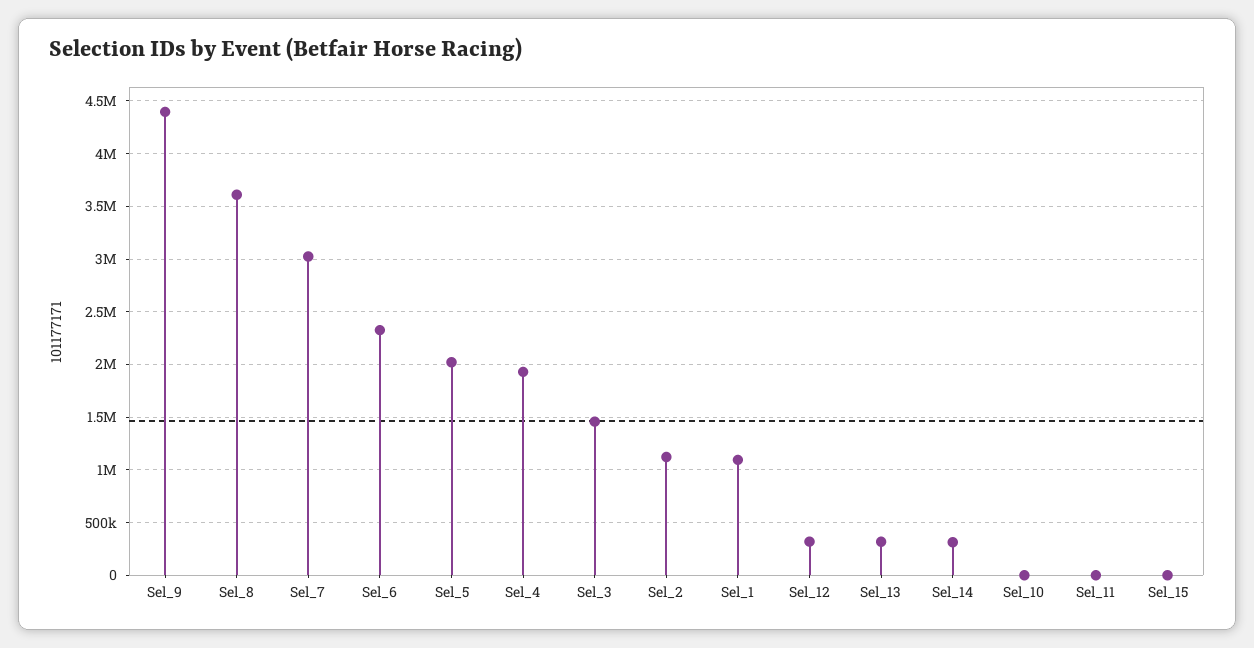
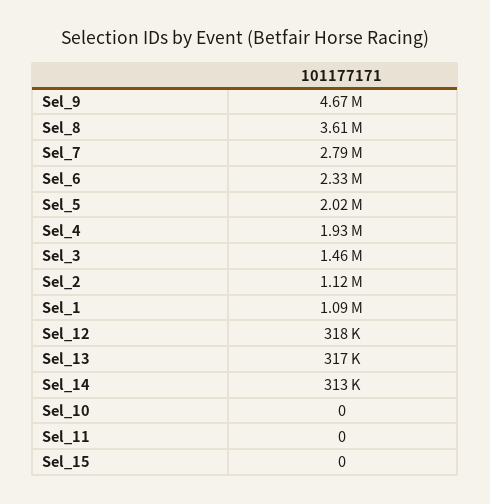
Sel_9: 4400000 -> 4670000
Sel_7: 3000000 -> 2790000

